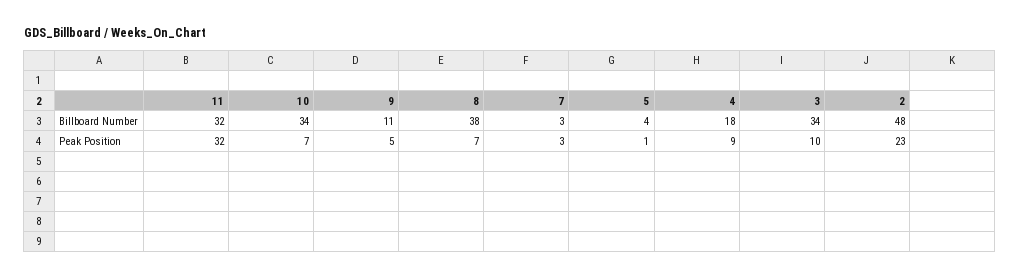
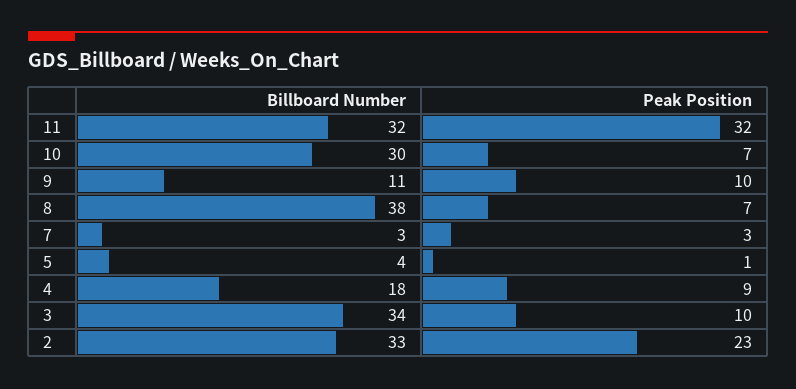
10, Billboard Number: 34 -> 30
2, Billboard Number: 48 -> 33
9, Peak Position: 5 -> 10

